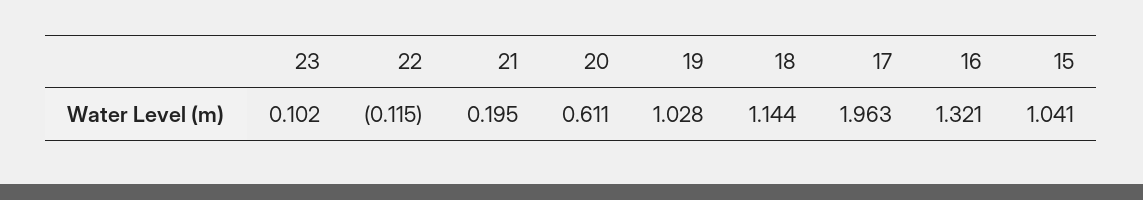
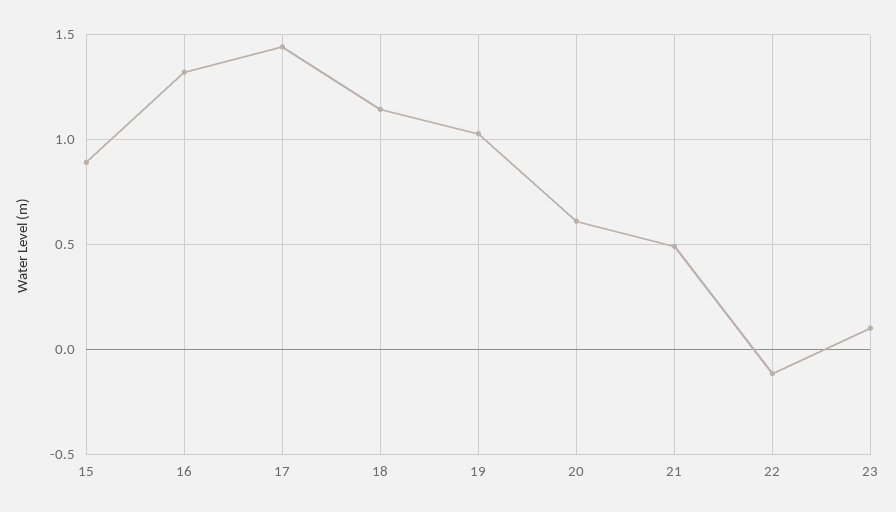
21: 0.195 -> 0.5
17: 1.963 -> 1.45
15: 1.041 -> 0.9

